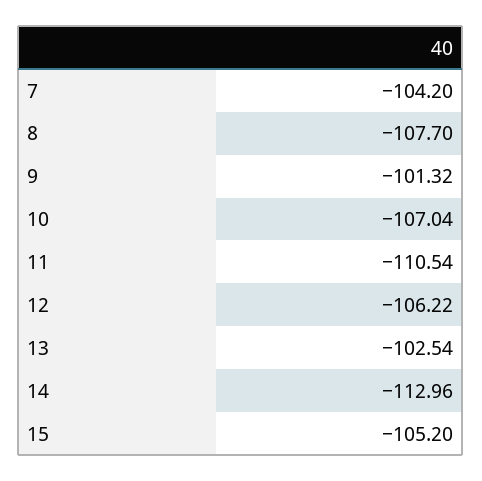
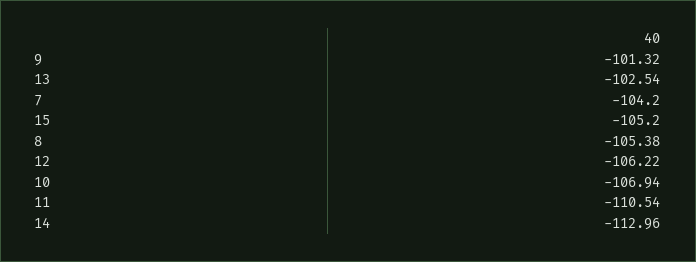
8: -107.7 -> -105.38
10: -107.04 -> -106.94

